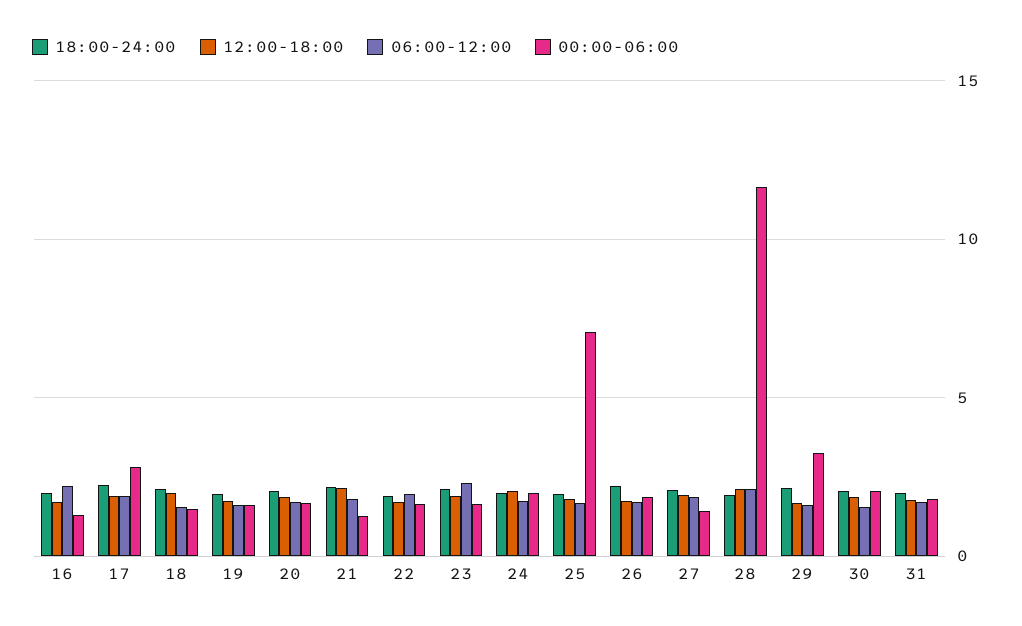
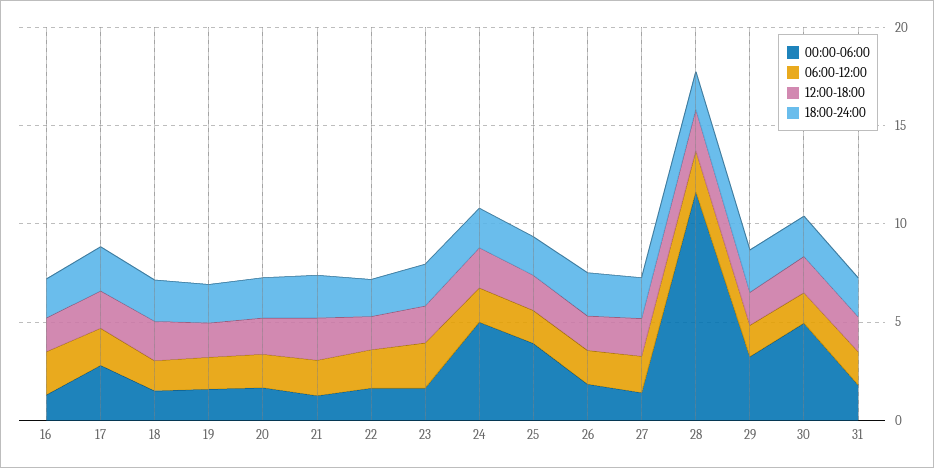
00:00-06:00, 24: 2 -> 5
00:00-06:00, 25: 7 -> 4
00:00-06:00, 30: 2 -> 5

